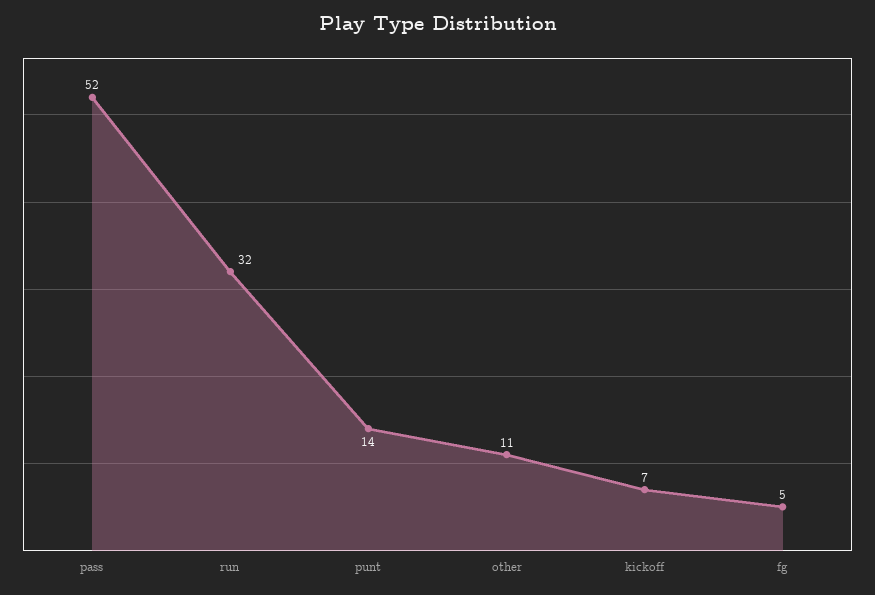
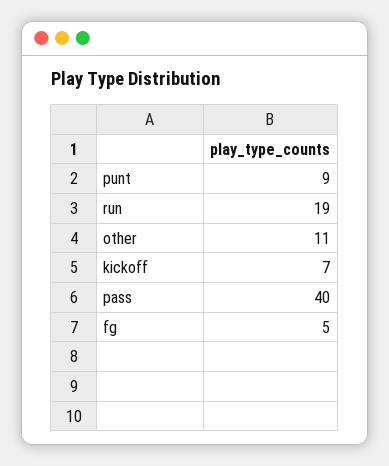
pass: 52 -> 40
run: 32 -> 19
punt: 14 -> 9

